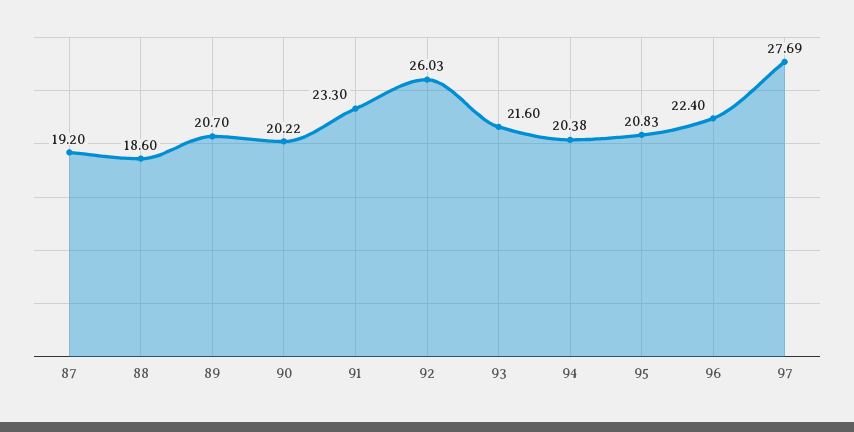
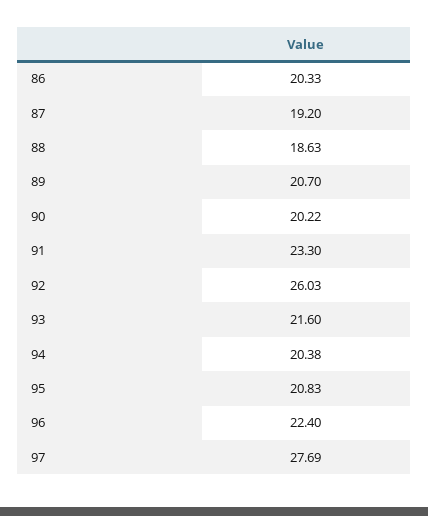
88: 18.6 -> 18.63
86: none -> 20.33

